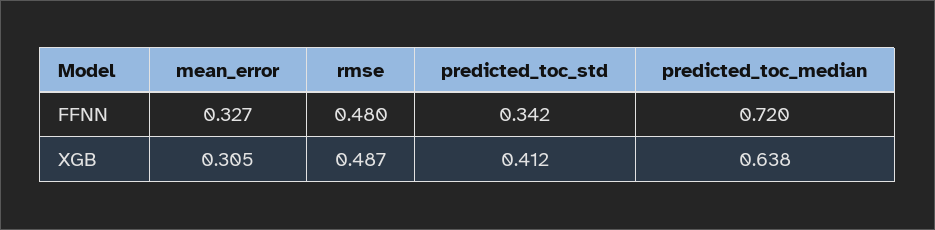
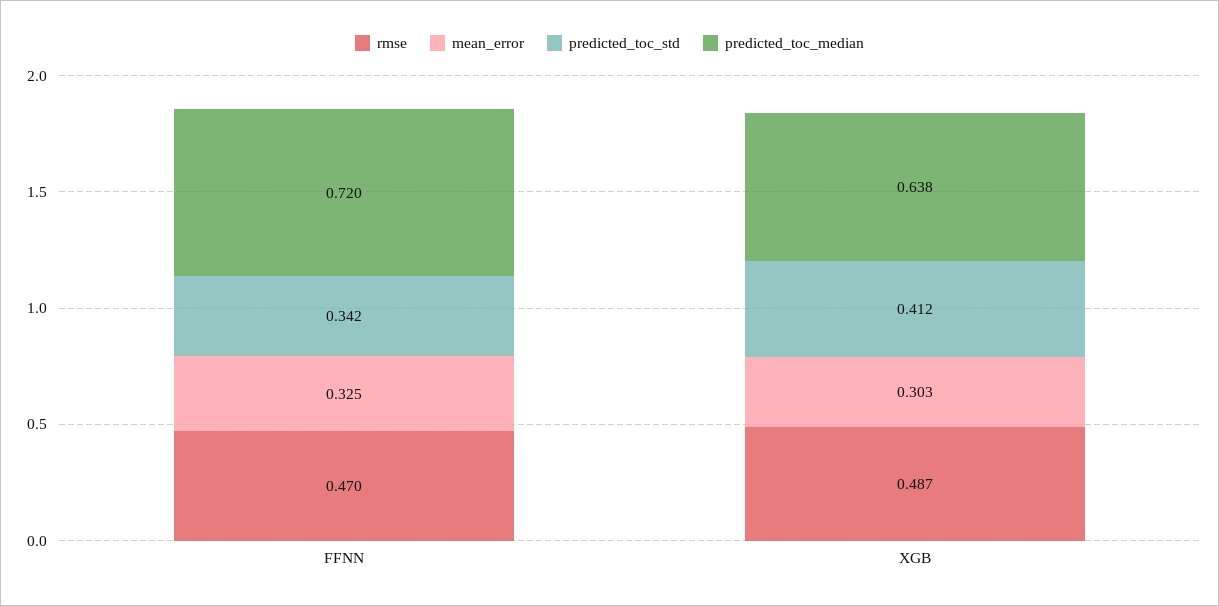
mean_error, FFNN: 0.327 -> 0.325
rmse, FFNN: 0.48 -> 0.47
mean_error, XGB: 0.305 -> 0.303

